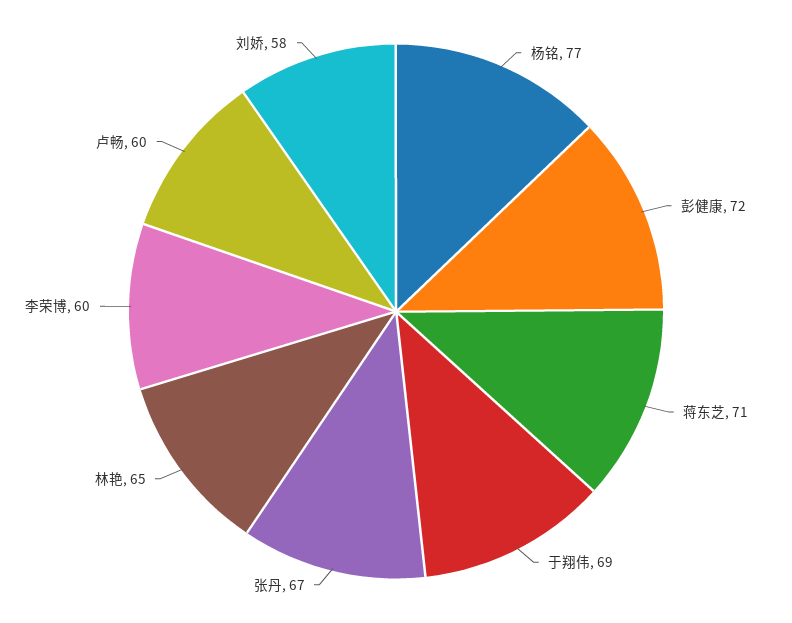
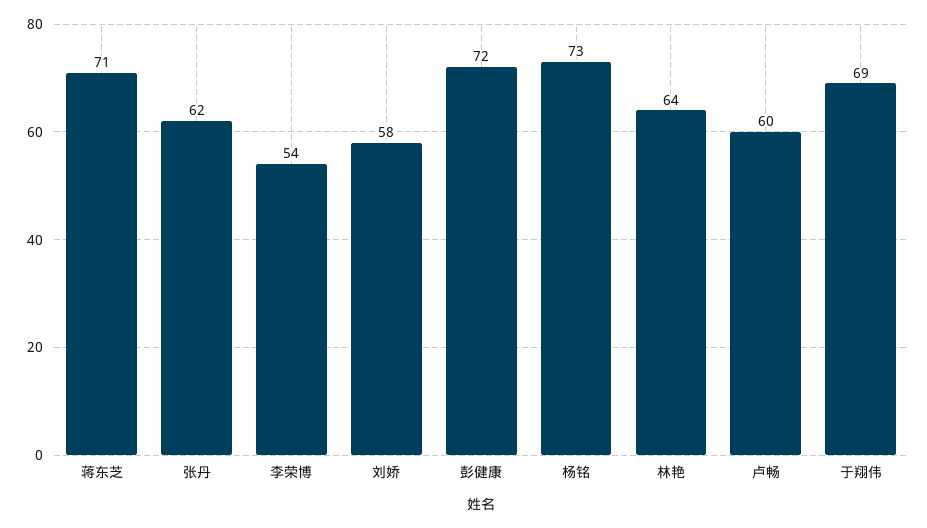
杨铭: 77 -> 73
张丹: 67 -> 62
林艳: 65 -> 64
李荣博: 60 -> 54

